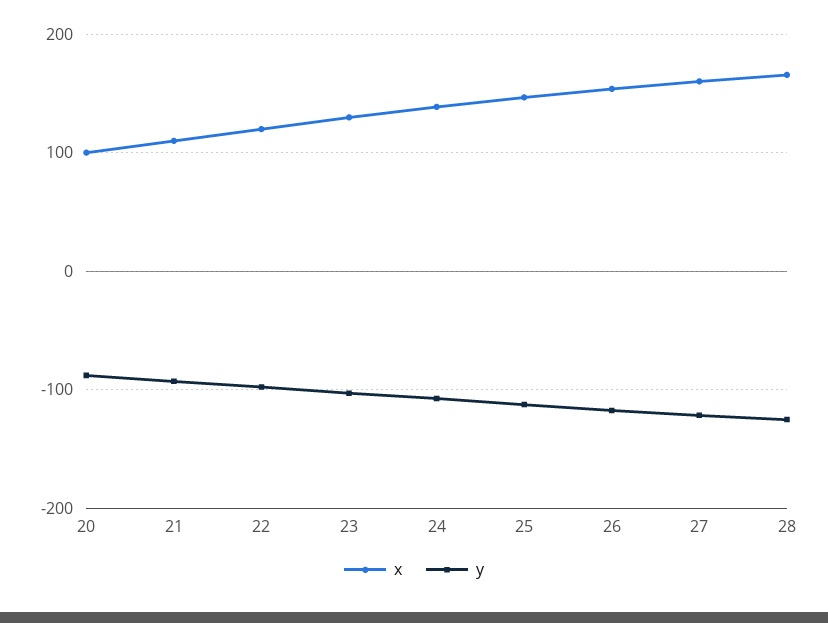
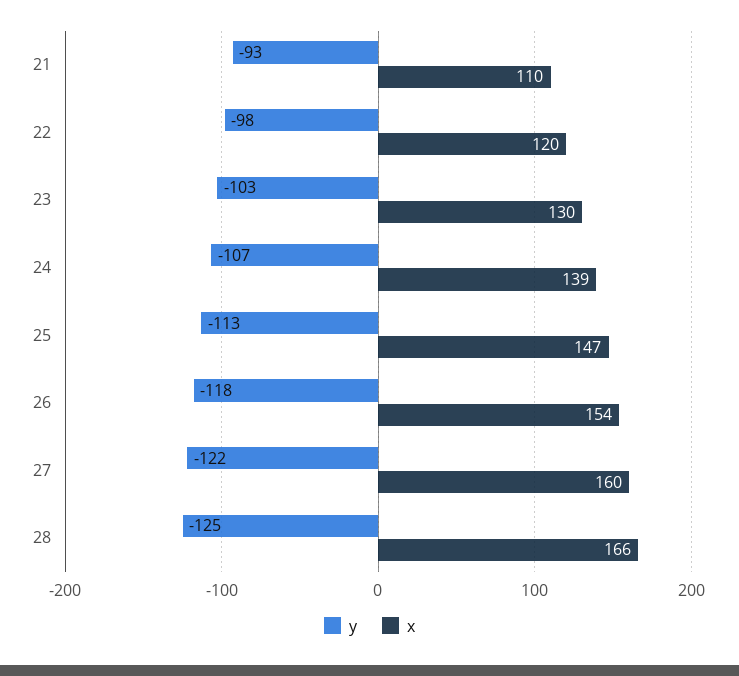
x, 20: 100 -> none
y, 20: -90 -> none

